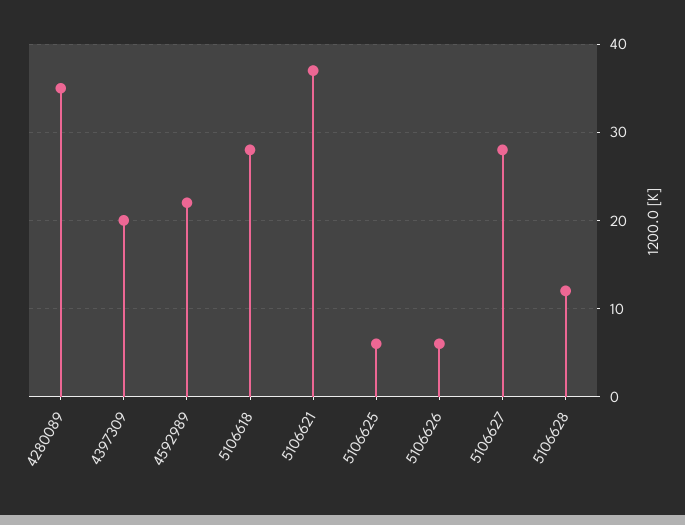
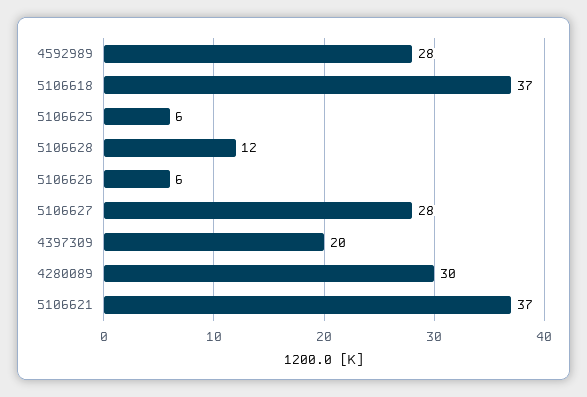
4280089: 35 -> 30
4592989: 22 -> 28
5106618: 28 -> 37

